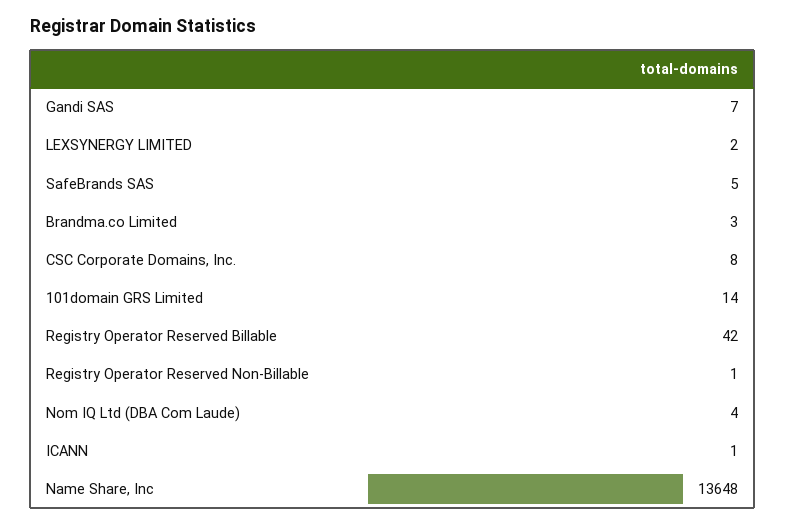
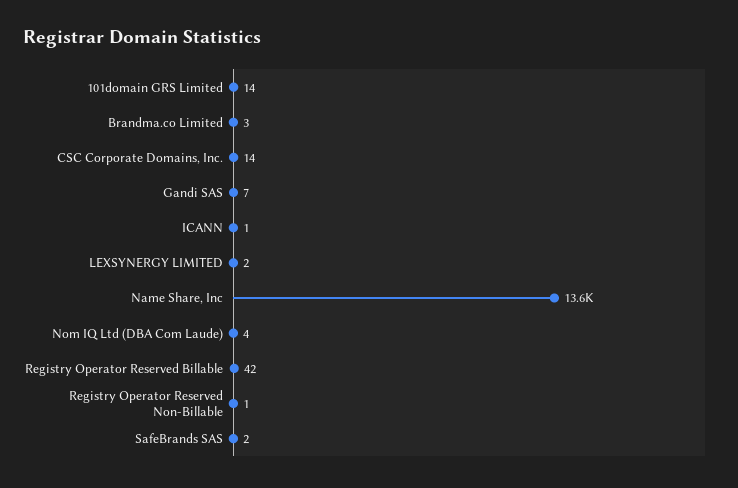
SafeBrands SAS: 5 -> 2
CSC Corporate Domains, Inc.: 8 -> 14

